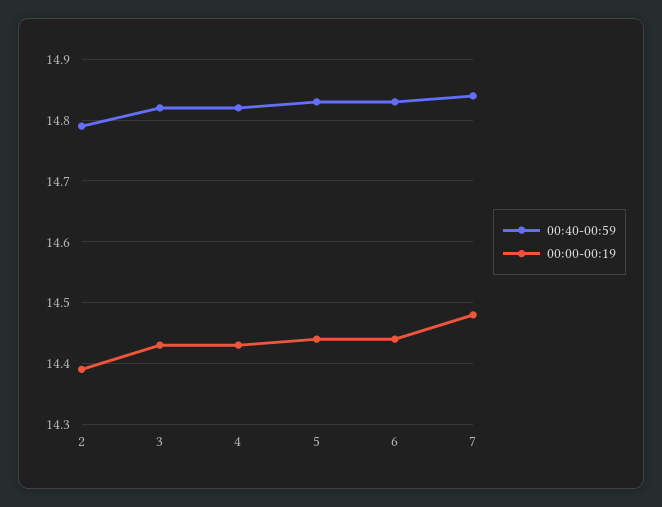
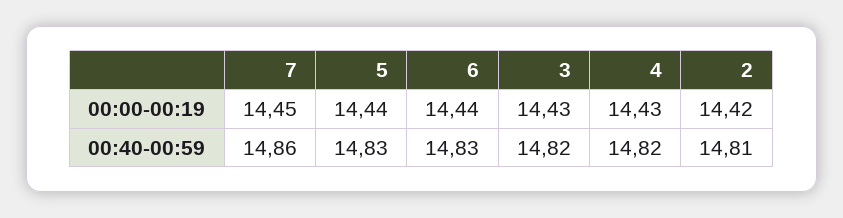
00:40-00:59, 2: 14.79 -> 14.81
00:00-00:19, 2: 14.39 -> 14.42
00:40-00:59, 7: 14.84 -> 14.86
00:00-00:19, 7: 14.48 -> 14.45

